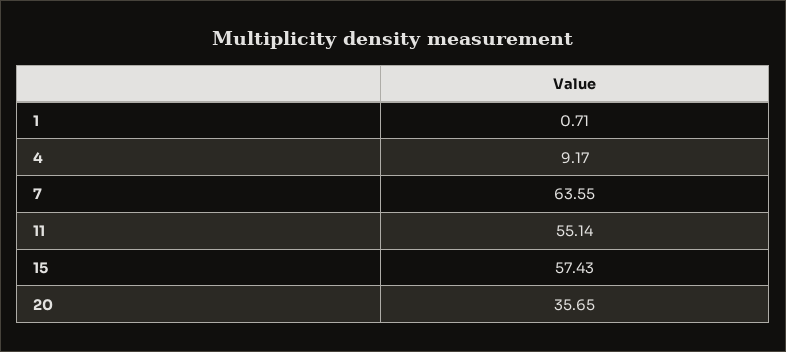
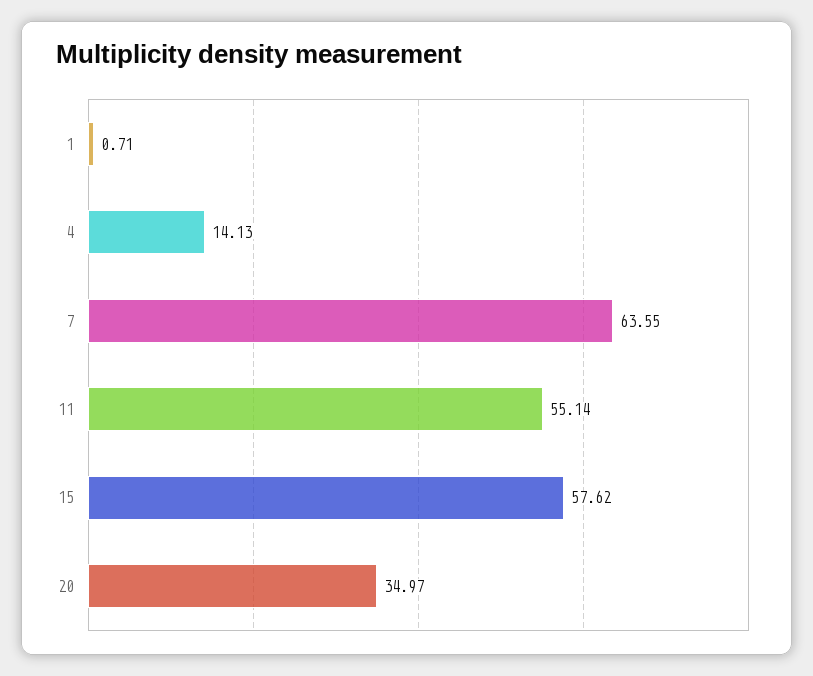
4: 9.17 -> 14.13
15: 57.43 -> 57.62
20: 35.65 -> 34.97

